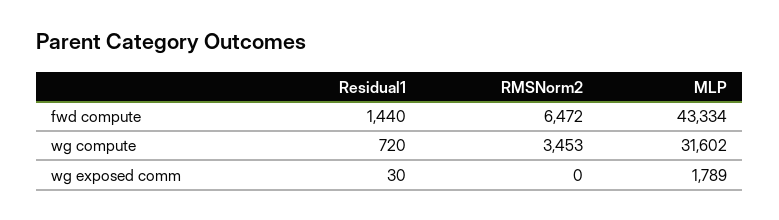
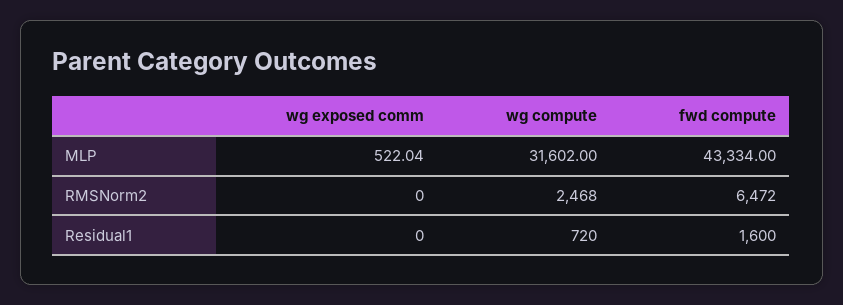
Residual1, fwd compute: 1440 -> 1600
RMSNorm2, wg compute: 3453 -> 2468
Residual1, wg exposed comm: 30 -> 0
MLP, wg exposed comm: 1789 -> 522.04

